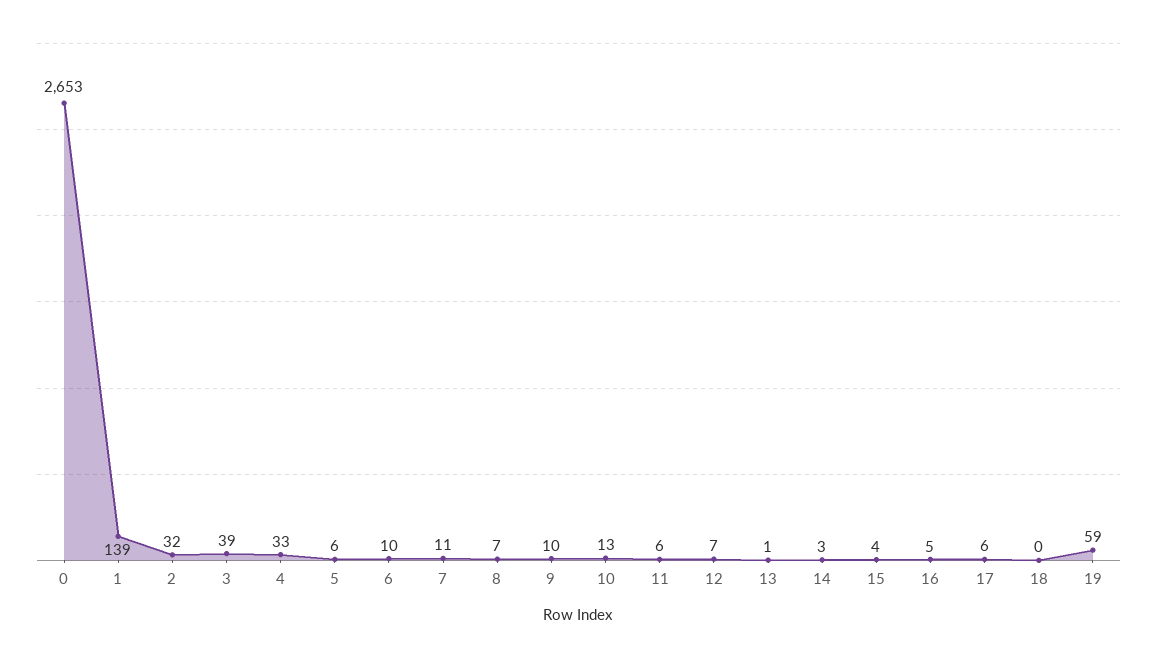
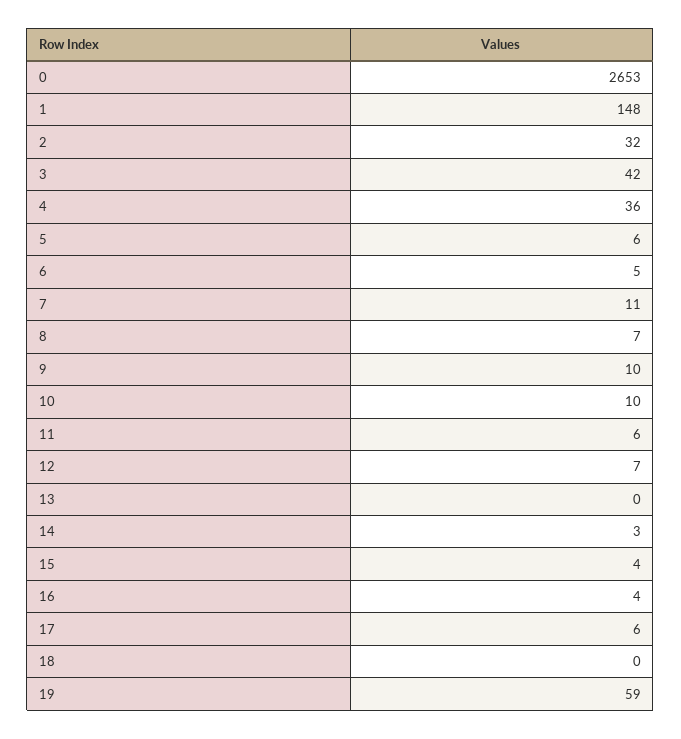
1: 139 -> 148
3: 39 -> 42
4: 33 -> 36
6: 10 -> 5
10: 13 -> 10
13: 1 -> 0
16: 5 -> 4

